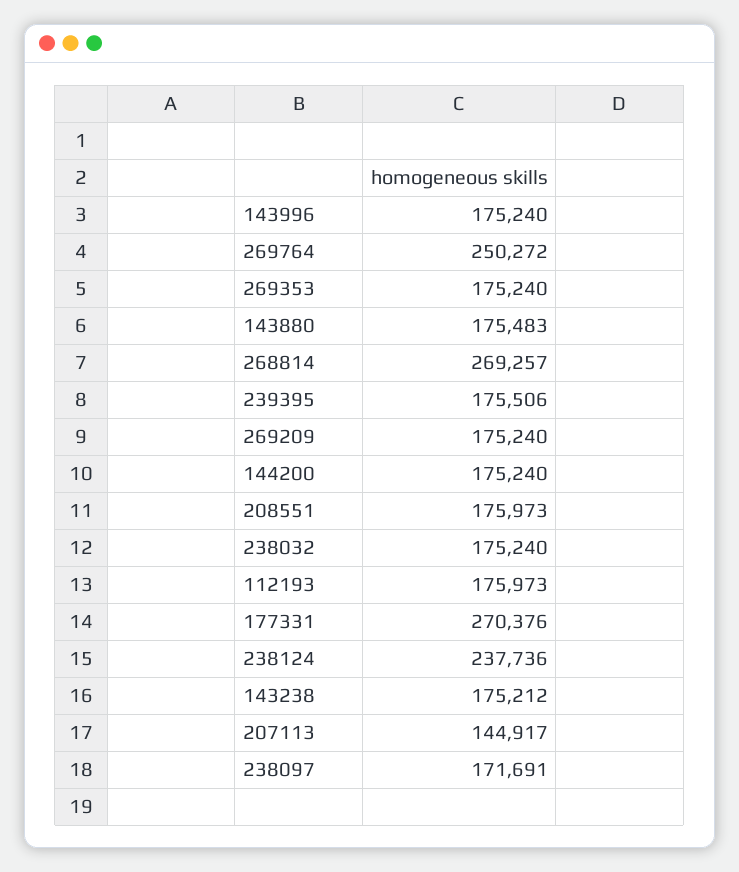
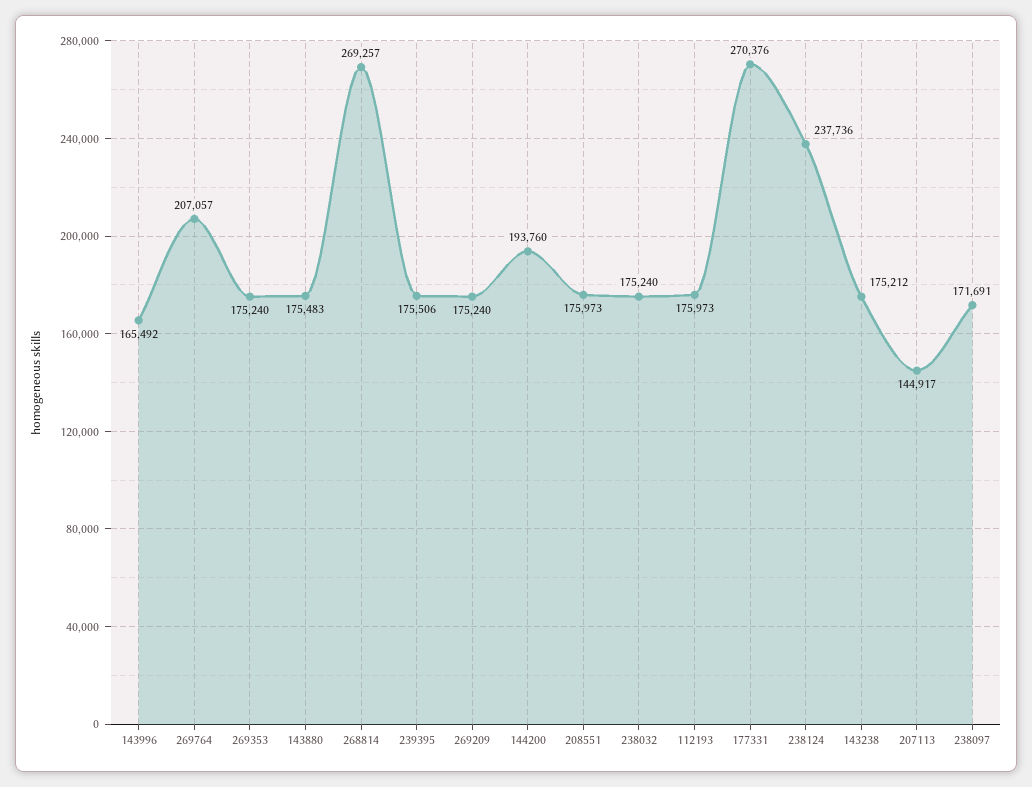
143996: 175240 -> 165492
269764: 250272 -> 207057
144200: 175240 -> 193760

